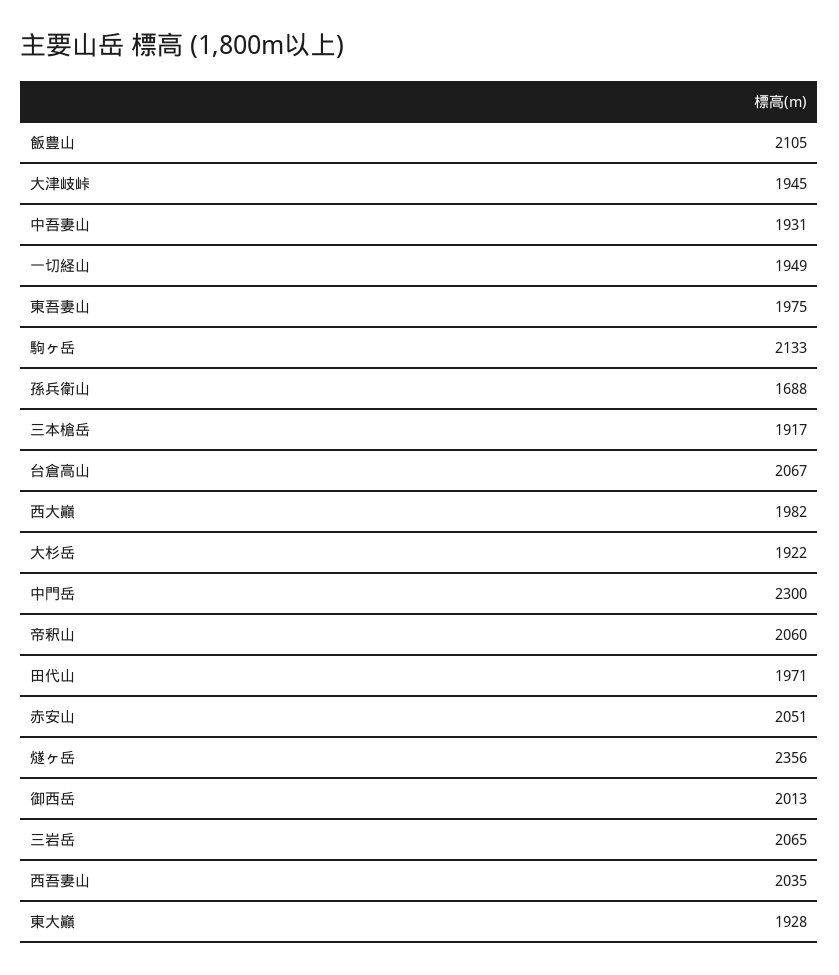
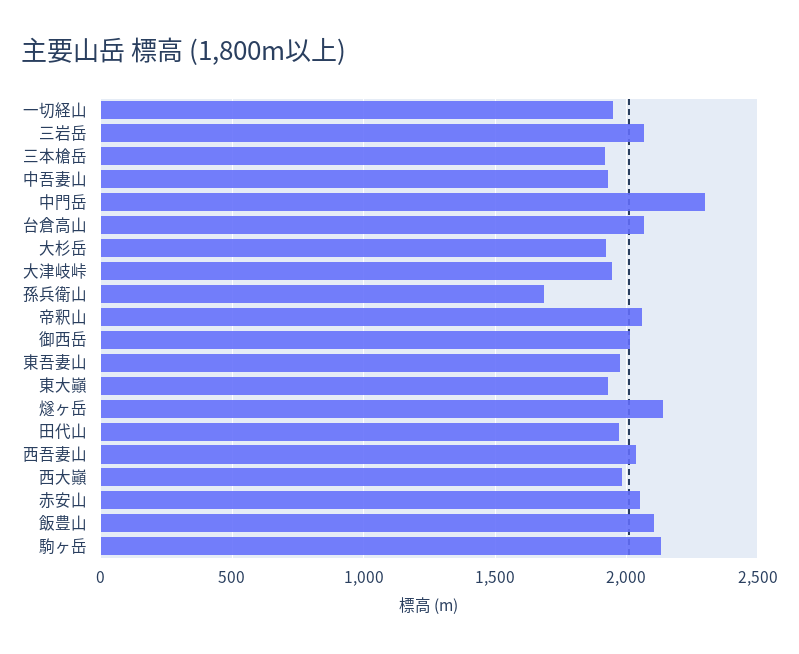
燧ヶ岳: 2356 -> 2150

